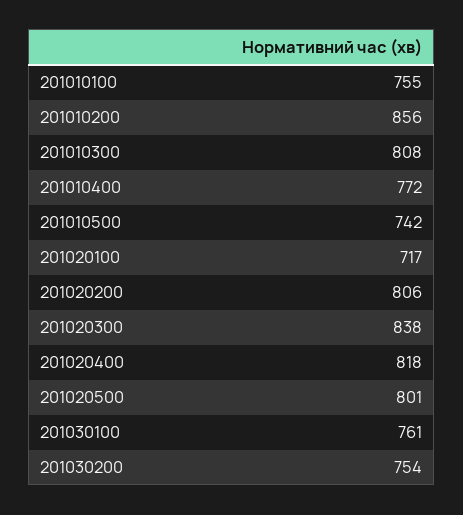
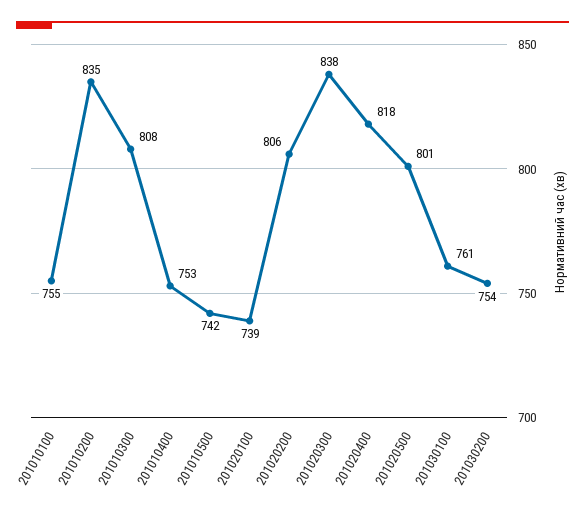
201010200: 856 -> 835
201010400: 772 -> 753
201020100: 717 -> 739

